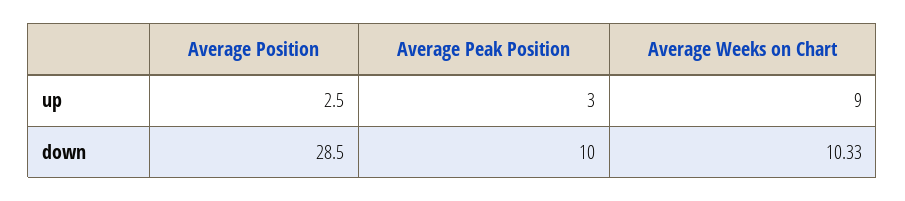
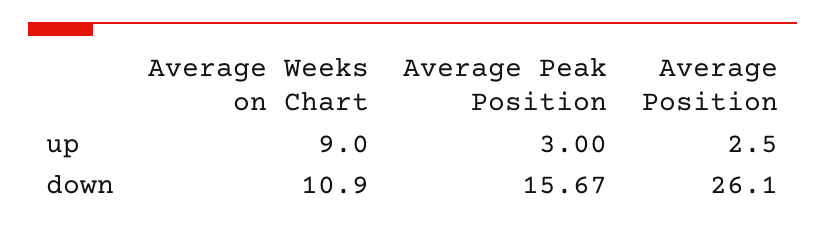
Average Position, down: 28.5 -> 26.1
Average Peak Position, down: 10 -> 15.67
Average Weeks on Chart, down: 10.33 -> 10.9

